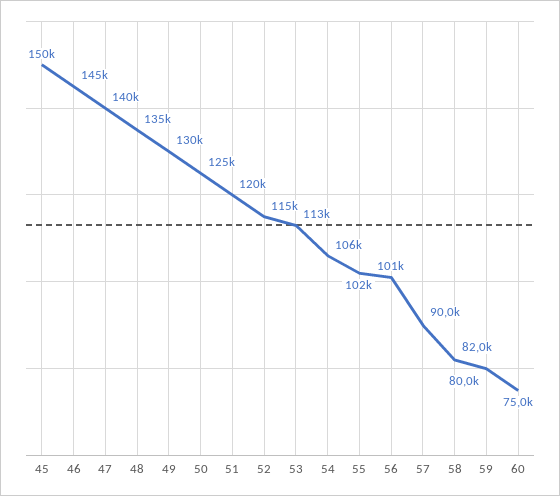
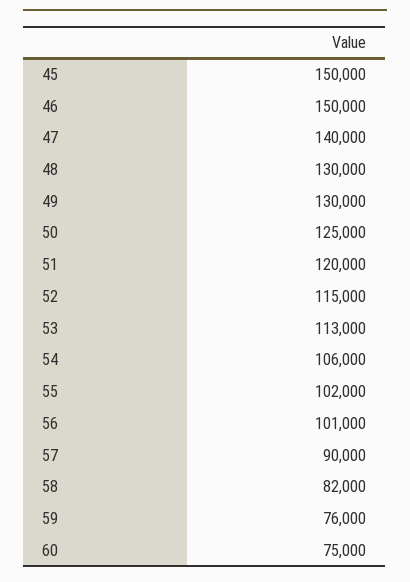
46: 145000 -> 150000
48: 135000 -> 130000
59: 80000 -> 76000

